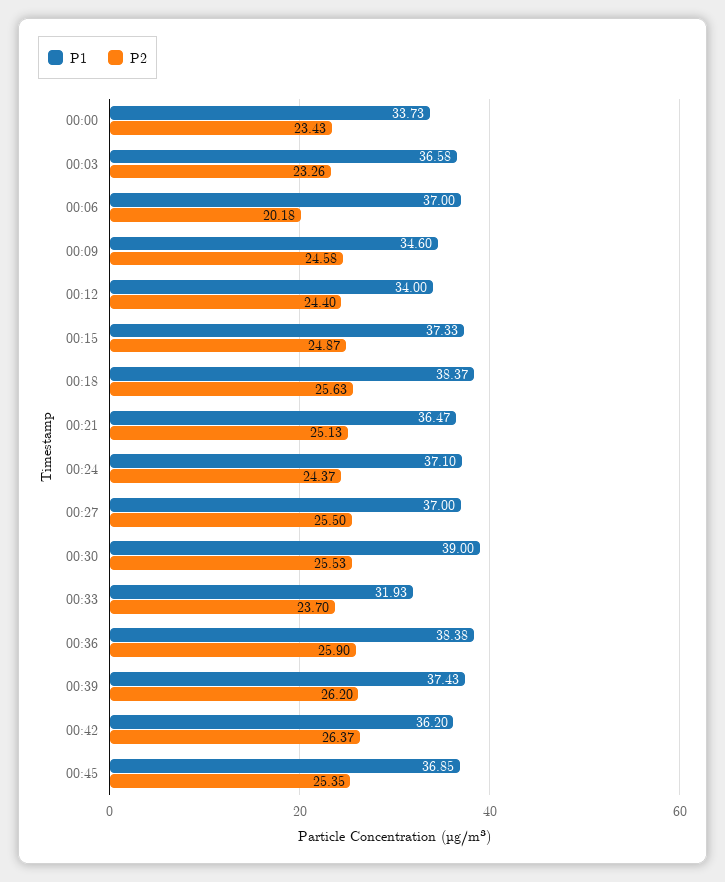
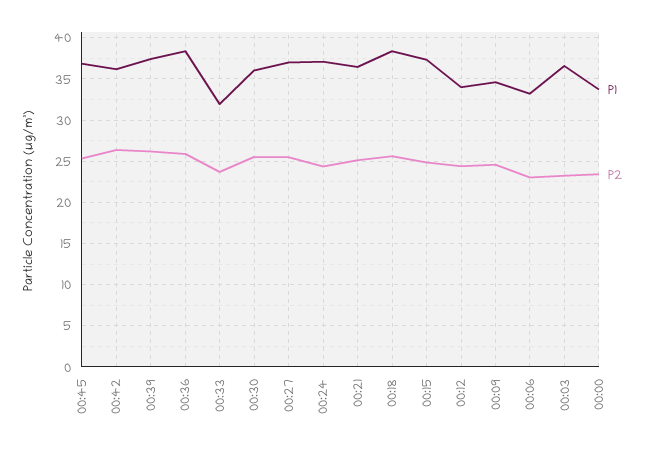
P1, 00:06: 37 -> 33
P2, 00:06: 20.18 -> 23
P1, 00:30: 39 -> 36

